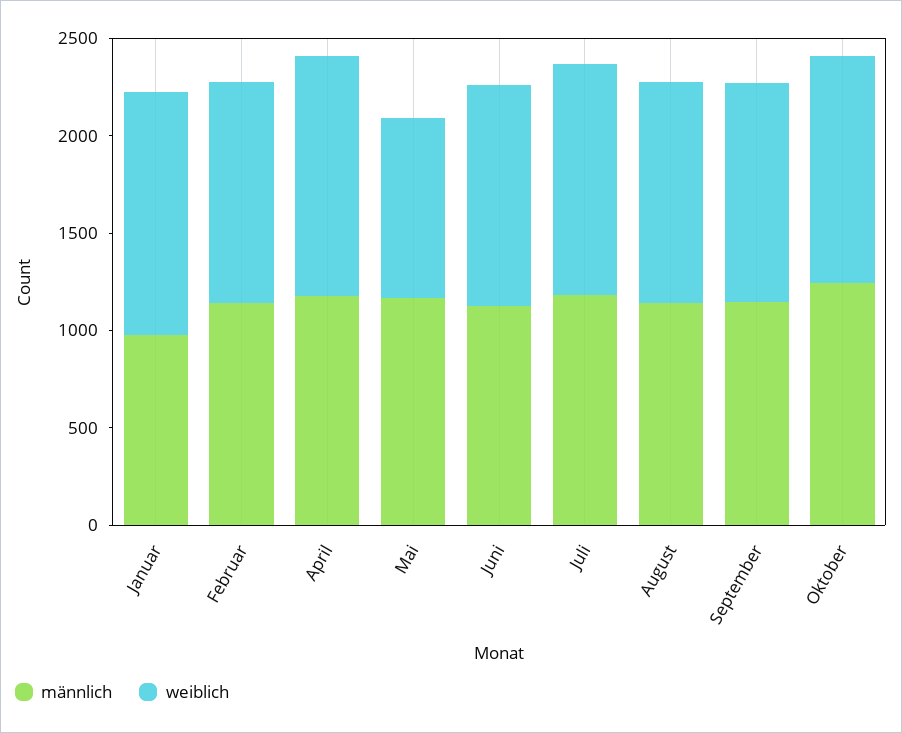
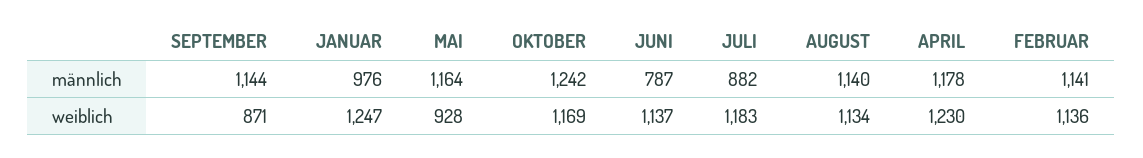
männlich, Juni: 1100 -> 787
männlich, Juli: 1200 -> 882
weiblich, September: 1100 -> 871

